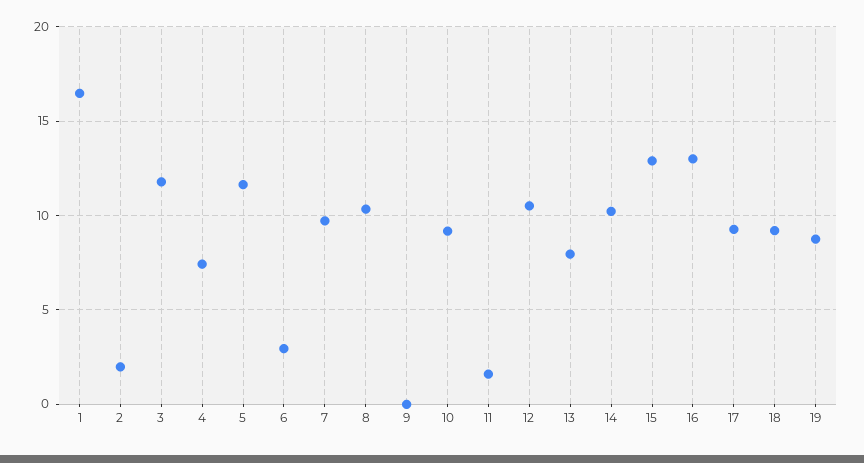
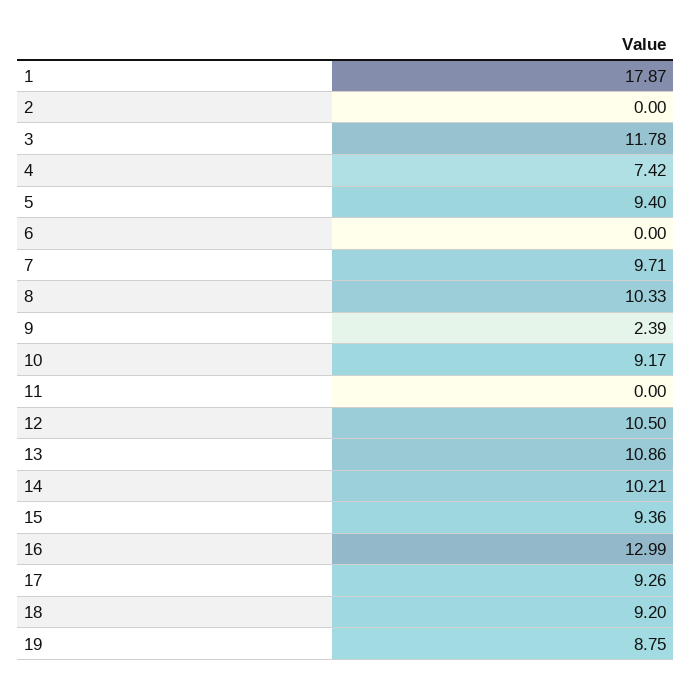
1: 16.5 -> 17.87
2: 2 -> 0
5: 11.5 -> 9.4
6: 3 -> 0
9: 0 -> 2.39
11: 1.5 -> 0
13: 8 -> 10.86
15: 13 -> 9.36

